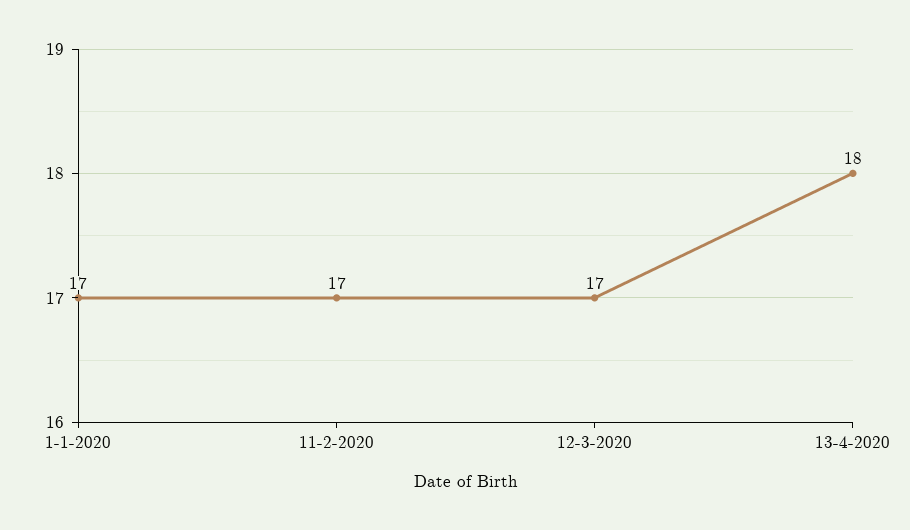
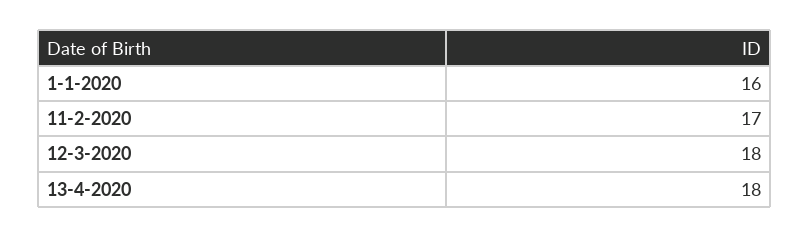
1-1-2020: 17 -> 16
12-3-2020: 17 -> 18

